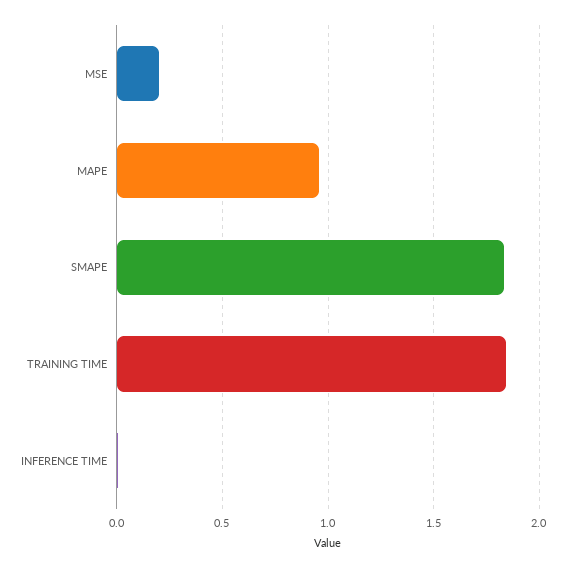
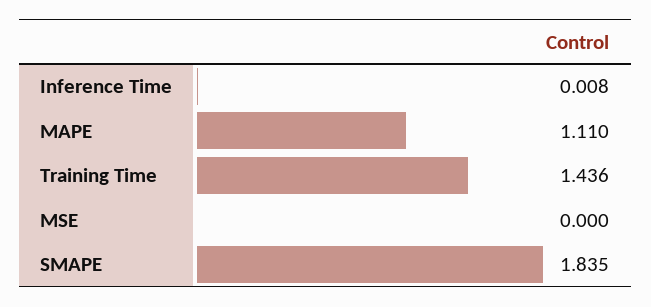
MSE: 0.2 -> 0
MAPE: 0.95 -> 1.11
TRAINING TIME: 1.85 -> 1.436

